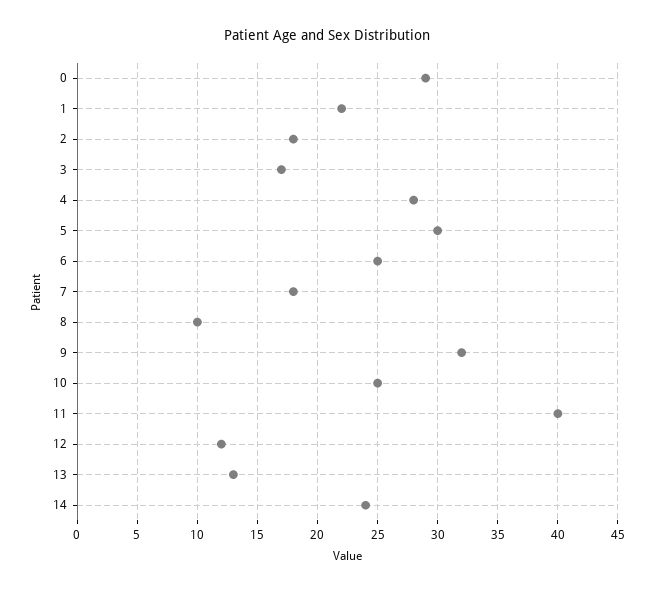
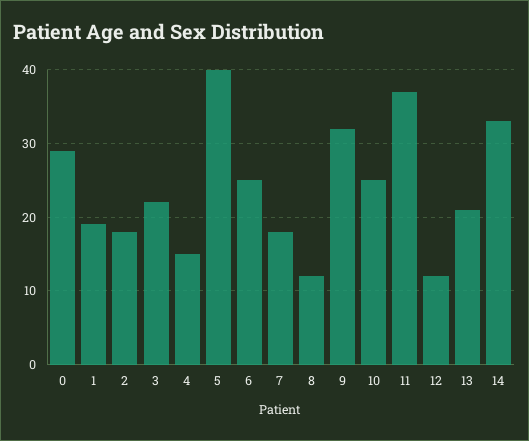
1: 22 -> 19
3: 17 -> 22
4: 28 -> 15
5: 30 -> 40
8: 10 -> 12
11: 40 -> 37
13: 13 -> 21
14: 24 -> 33

